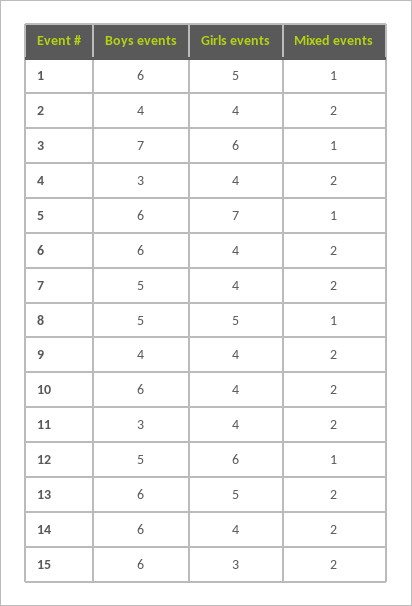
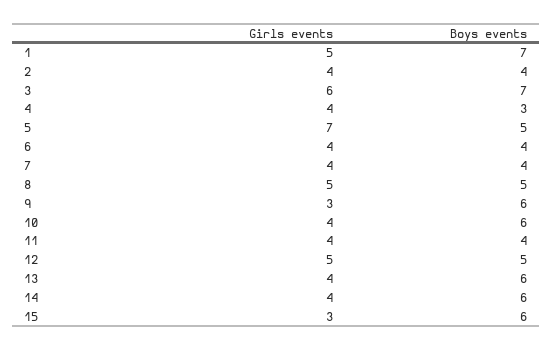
Boys events, 1: 6 -> 7
Mixed events, 1: 1 -> none
Mixed events, 2: 2 -> none
Mixed events, 3: 1 -> none
Mixed events, 4: 2 -> none
Boys events, 5: 6 -> 5
Mixed events, 5: 1 -> none
Boys events, 6: 6 -> 4
Mixed events, 6: 2 -> none
Boys events, 7: 5 -> 4
Mixed events, 7: 2 -> none
Mixed events, 8: 1 -> none
Boys events, 9: 4 -> 6
Girls events, 9: 4 -> 3
Mixed events, 9: 2 -> none
Mixed events, 10: 2 -> none
Boys events, 11: 3 -> 4
Mixed events, 11: 2 -> none
Girls events, 12: 6 -> 5
Mixed events, 12: 1 -> none
Girls events, 13: 5 -> 4
Mixed events, 13: 2 -> none
Mixed events, 14: 2 -> none
Mixed events, 15: 2 -> none

